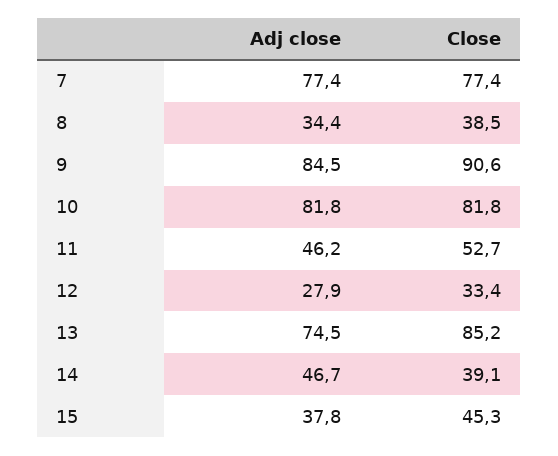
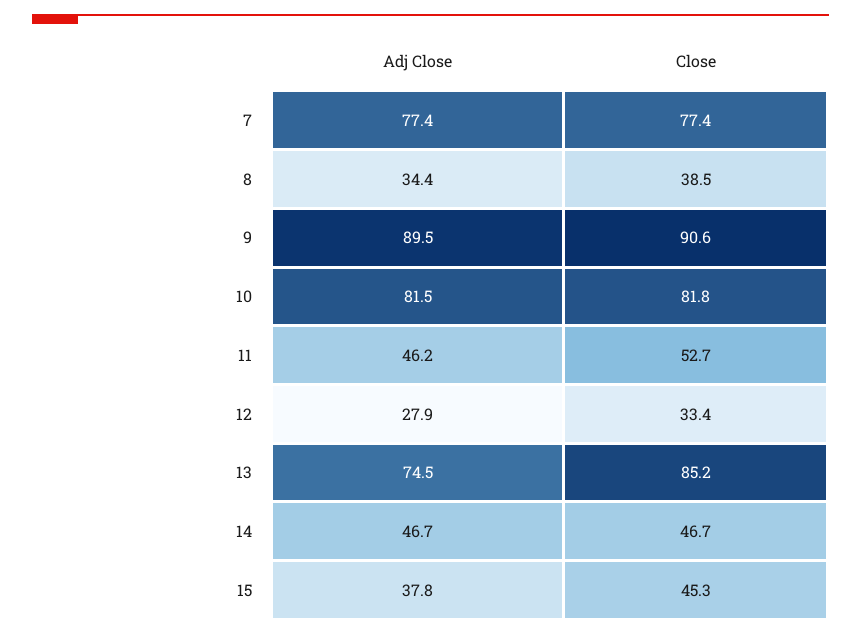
Adj close, 9: 84.5 -> 89.5
Adj close, 10: 81.8 -> 81.5
Close, 14: 39.1 -> 46.7

